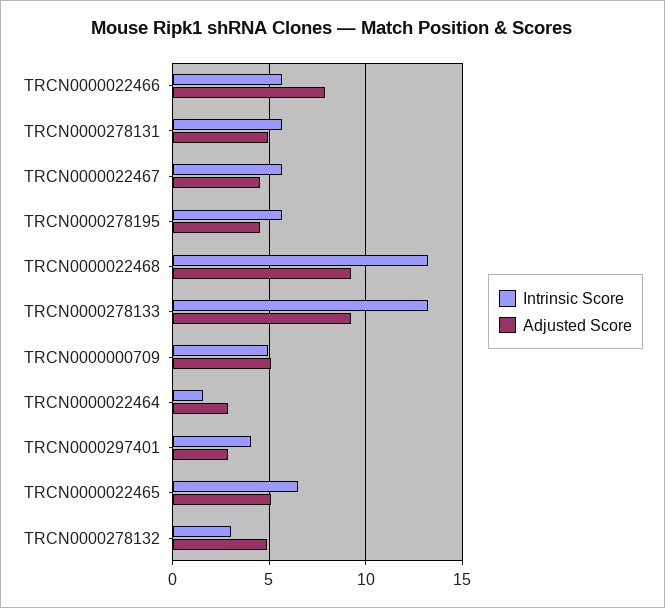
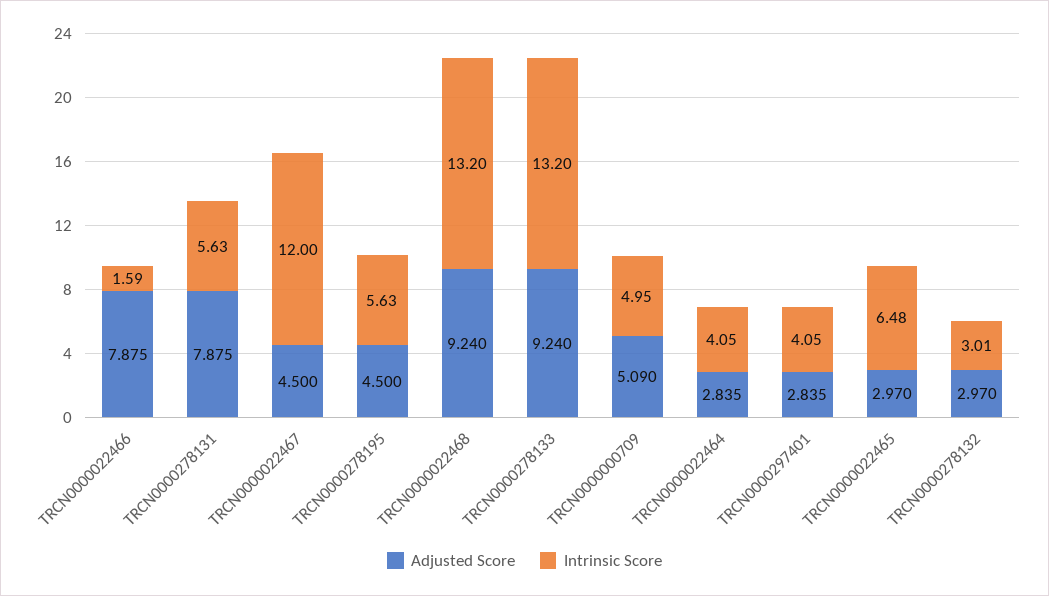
Intrinsic Score, TRCN0000022466: 5.5 -> 1.59
Adjusted Score, TRCN0000278131: 5 -> 7.875
Intrinsic Score, TRCN0000022467: 5.5 -> 12
Intrinsic Score, TRCN0000022464: 1.5 -> 4.05
Adjusted Score, TRCN0000022465: 5 -> 2.97
Adjusted Score, TRCN0000278132: 5 -> 2.97

